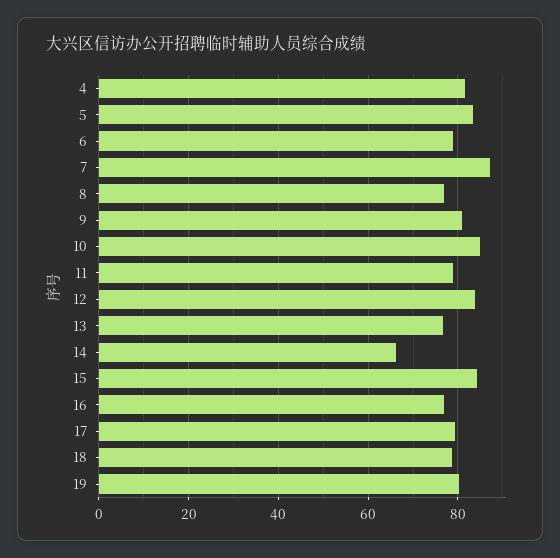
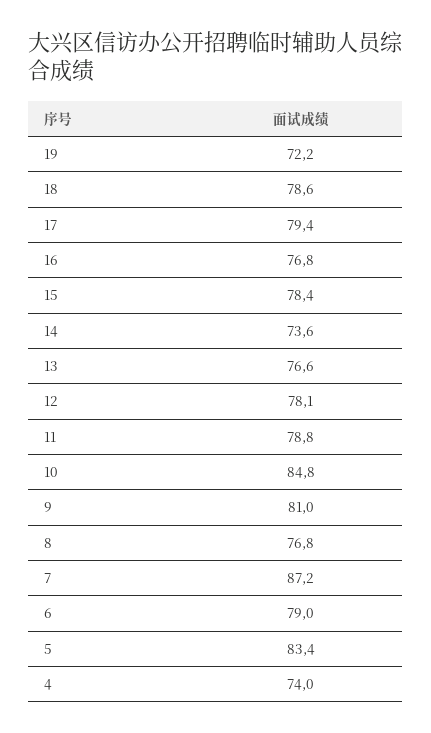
4: 82 -> 74
12: 84 -> 78.1
14: 66 -> 73.6
15: 84 -> 78.4
19: 80 -> 72.2

